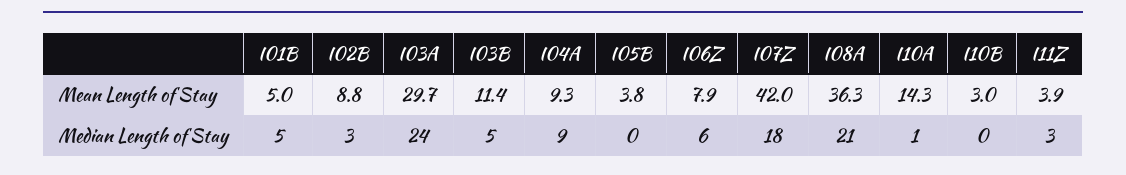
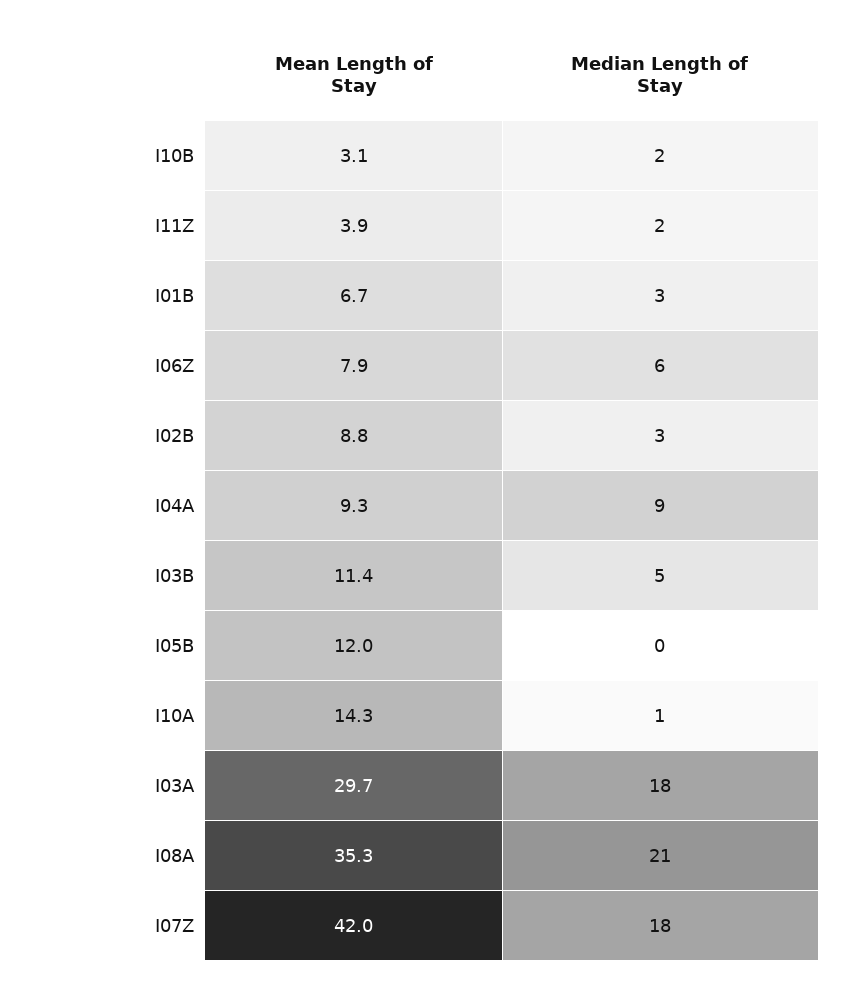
I01B, Mean Length of Stay: 5 -> 6.7
I05B, Mean Length of Stay: 3.8 -> 12
I08A, Mean Length of Stay: 36.3 -> 35.3
I10B, Mean Length of Stay: 3 -> 3.1
I01B, Median Length of Stay: 5 -> 3
I03A, Median Length of Stay: 24 -> 18
I10B, Median Length of Stay: 0 -> 2
I11Z, Median Length of Stay: 3 -> 2

